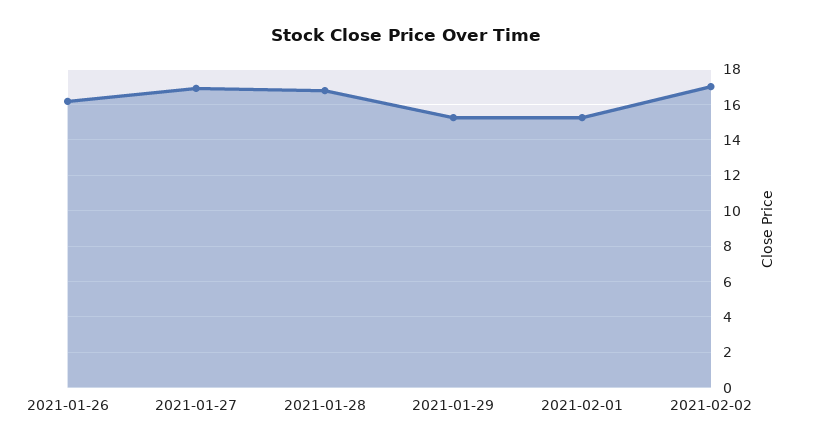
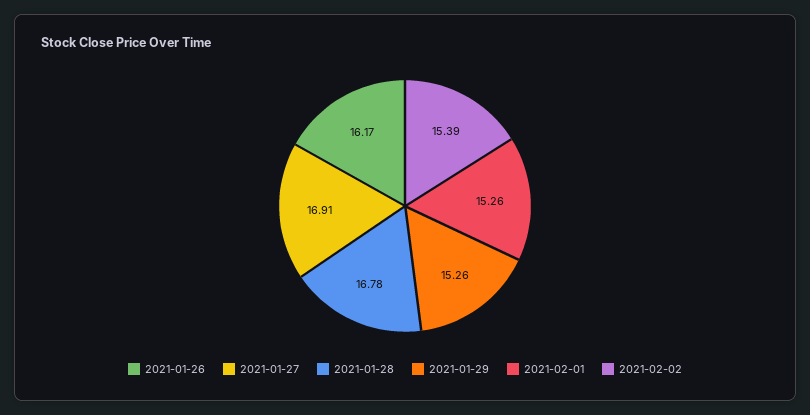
2021-02-02: 17 -> 15.39

